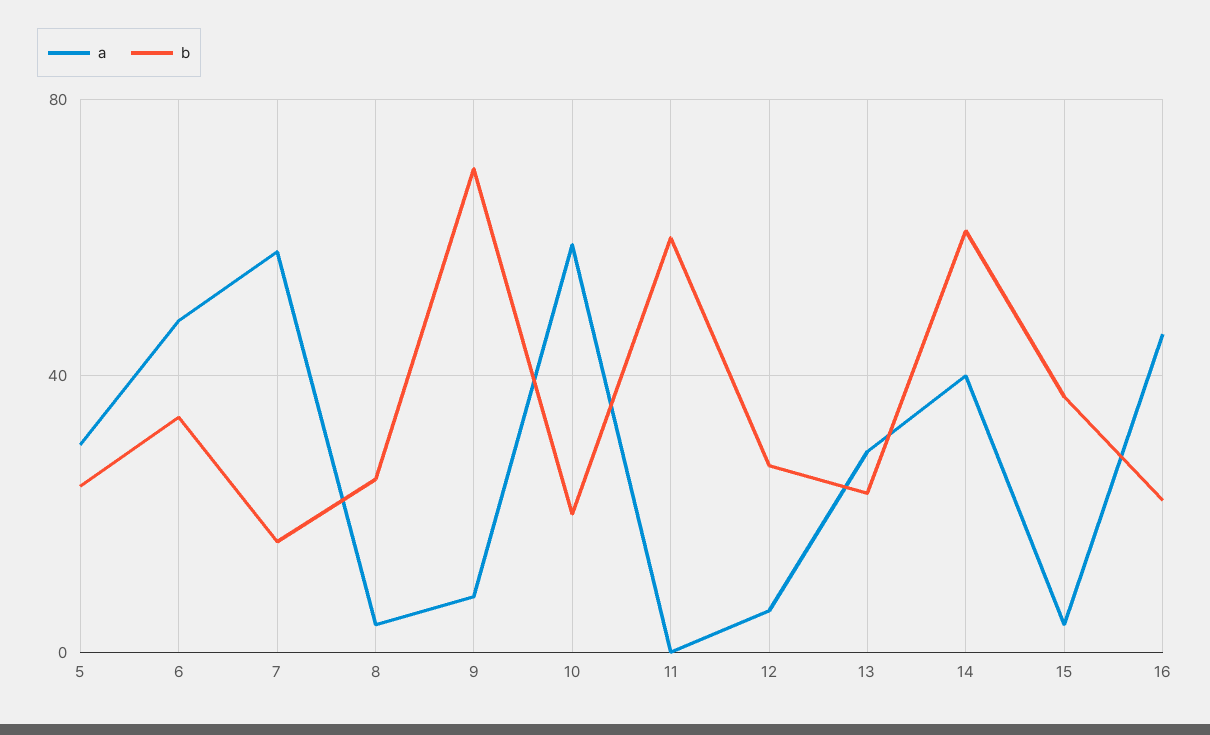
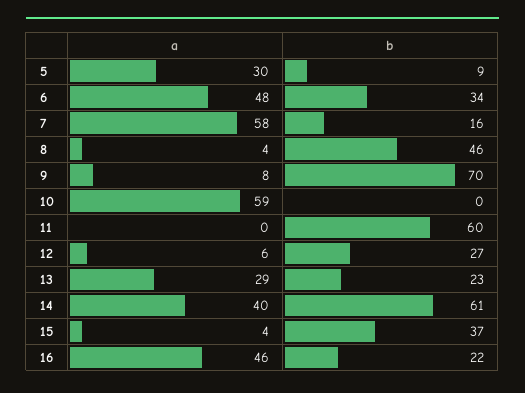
b, 5: 25 -> 9
b, 8: 25 -> 46
b, 10: 20 -> 0

